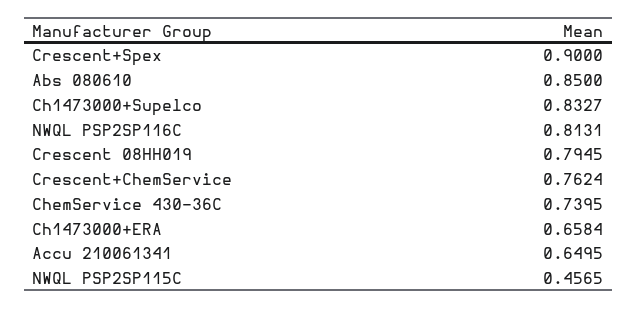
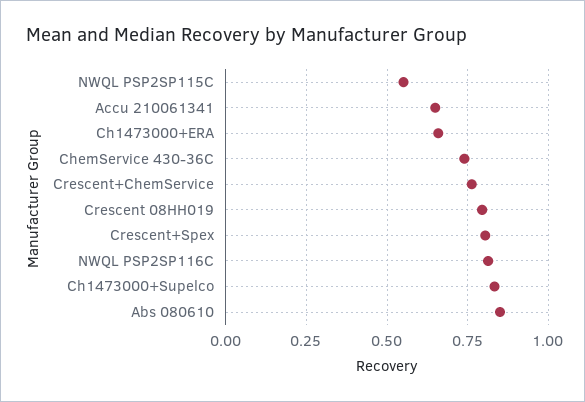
Crescent+Spex: 0.9 -> 0.8
NWQL PSP2SP115C: 0.4565 -> 0.55

